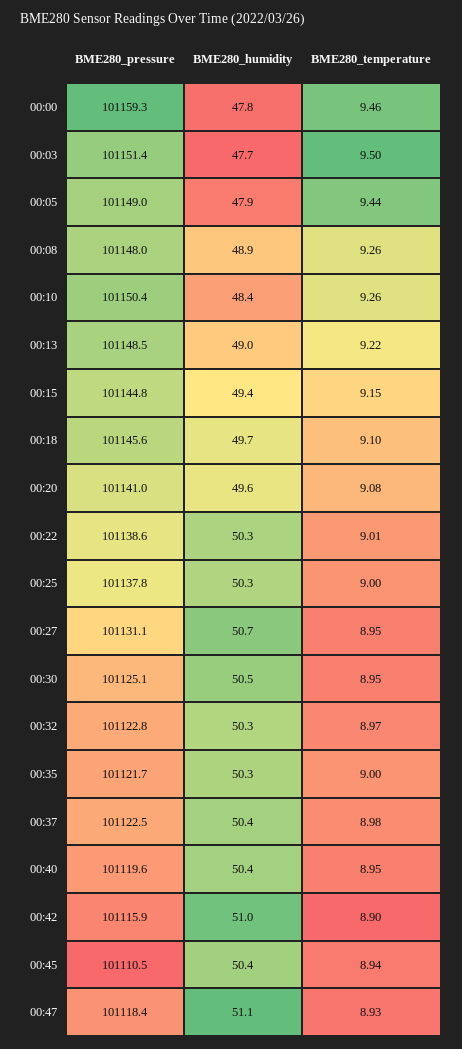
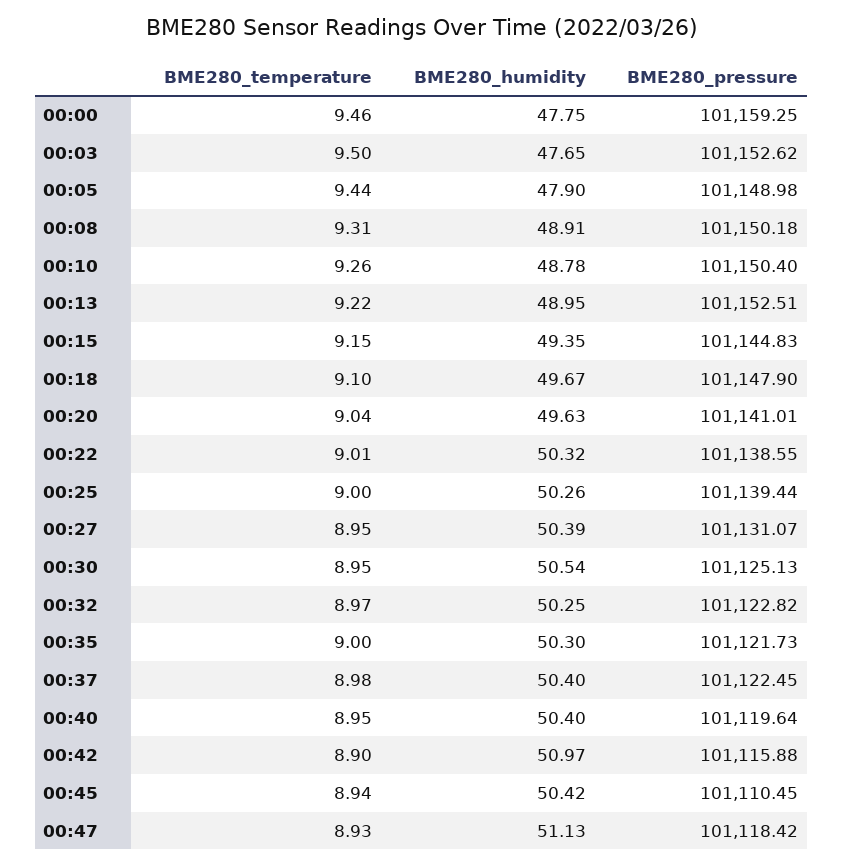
BME280_pressure, 00:03: 101151.4 -> 101152.62
BME280_pressure, 00:08: 101148 -> 101150.18
BME280_temperature, 00:08: 9.26 -> 9.31
BME280_humidity, 00:10: 48.4 -> 48.78
BME280_pressure, 00:13: 101148.5 -> 101152.51
BME280_pressure, 00:18: 101145.6 -> 101147.9
BME280_temperature, 00:20: 9.08 -> 9.04
BME280_pressure, 00:25: 101137.8 -> 101139.44
BME280_humidity, 00:27: 50.7 -> 50.39

